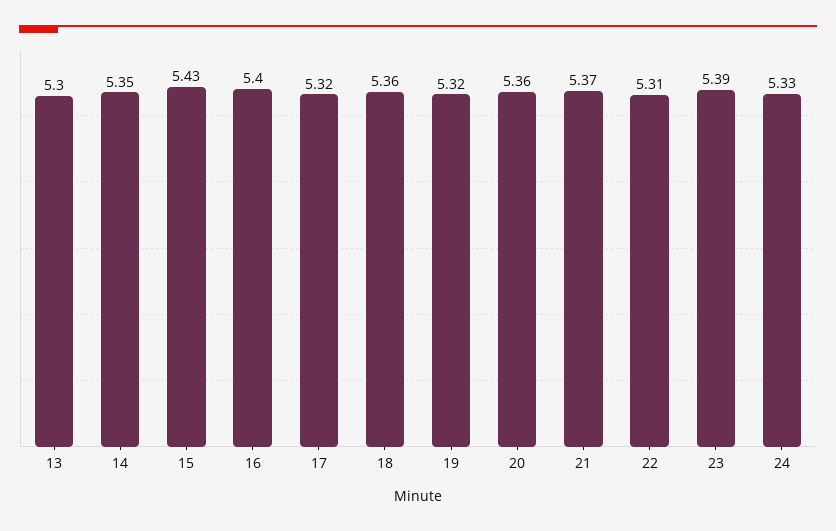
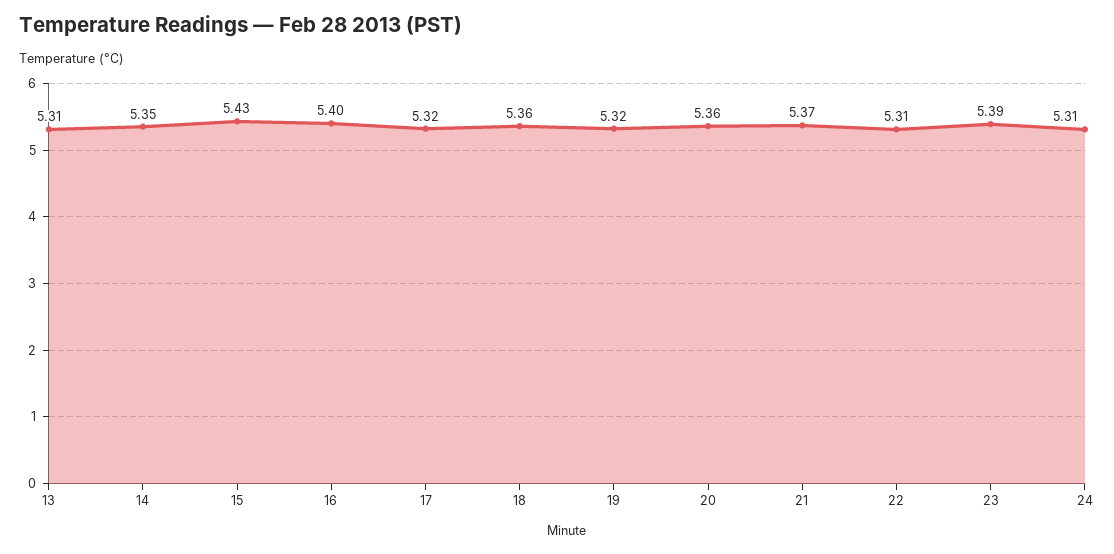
13: 5.3 -> 5.31
24: 5.33 -> 5.31

